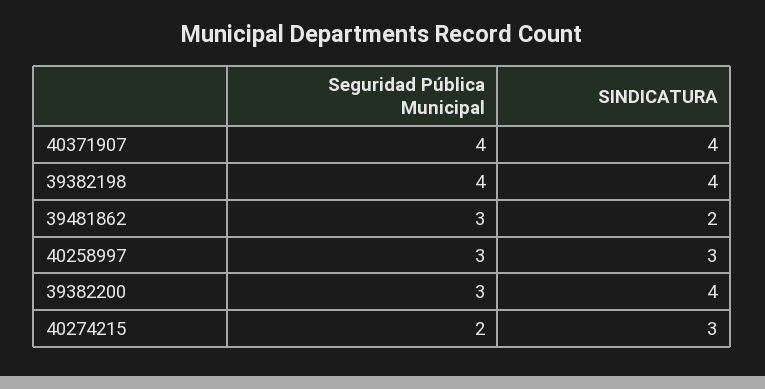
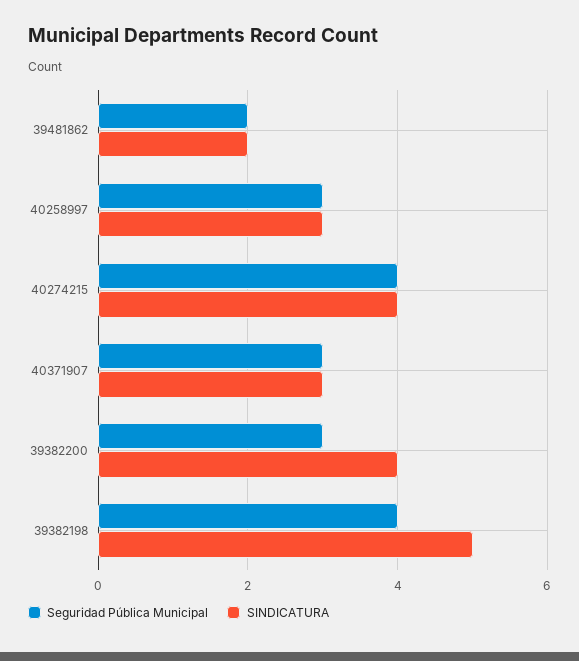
Seguridad Pública Municipal, 40371907: 4 -> 3
SINDICATURA, 40371907: 4 -> 3
SINDICATURA, 39382198: 4 -> 5
Seguridad Pública Municipal, 39481862: 3 -> 2
Seguridad Pública Municipal, 40274215: 2 -> 4
SINDICATURA, 40274215: 3 -> 4

